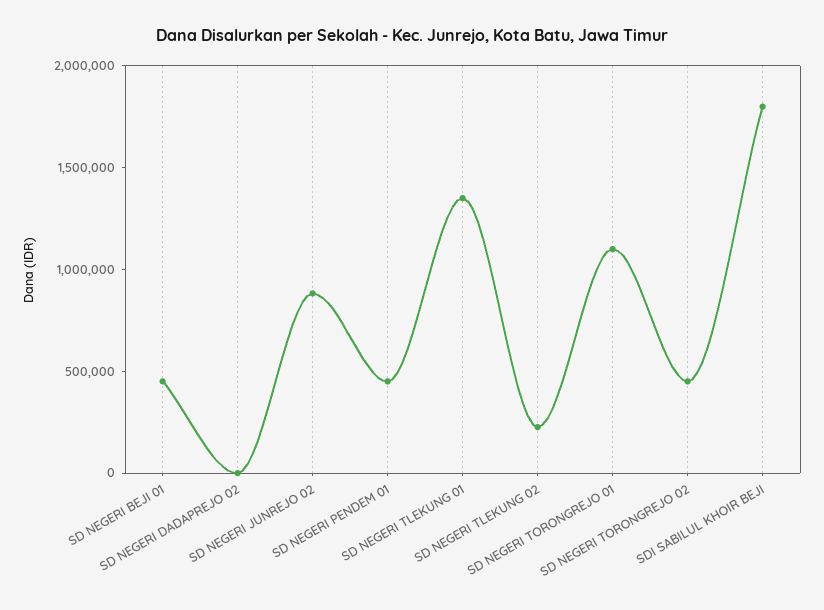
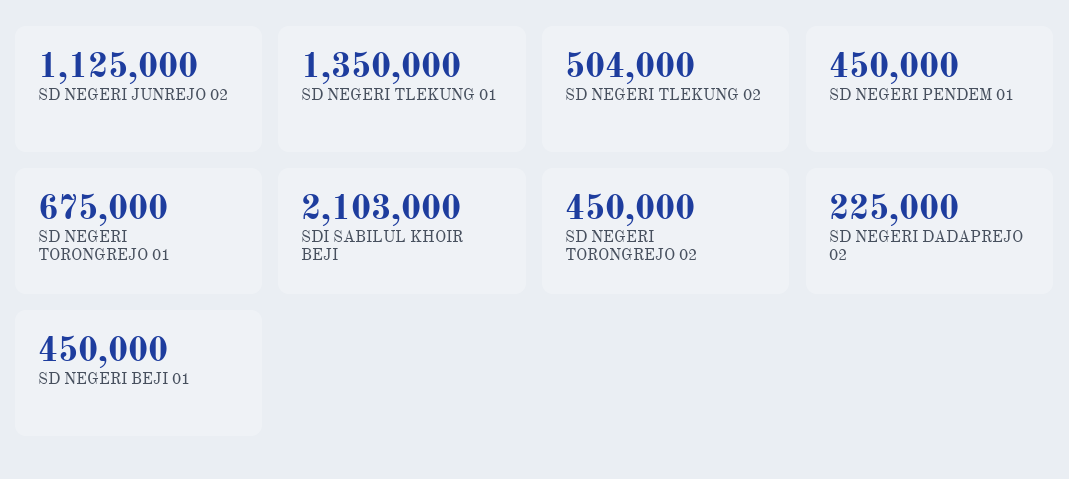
SD NEGERI DADAPREJO 02: 0 -> 225000
SD NEGERI JUNREJO 02: 900000 -> 1125000
SD NEGERI TLEKUNG 02: 200000 -> 504000
SD NEGERI TORONGREJO 01: 1100000 -> 675000
SDI SABILUL KHOIR BEJI: 1800000 -> 2103000

